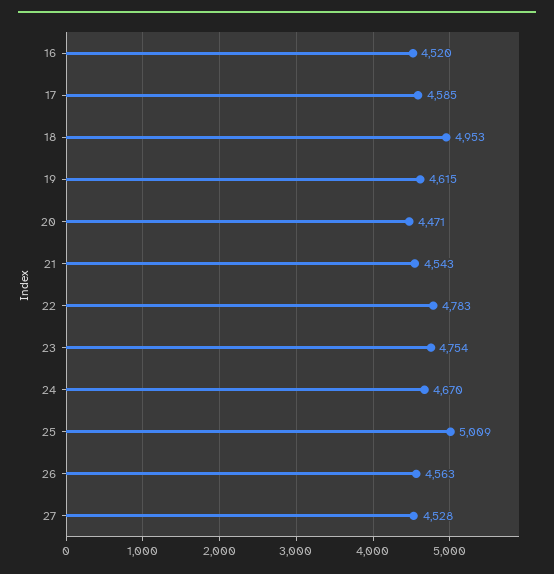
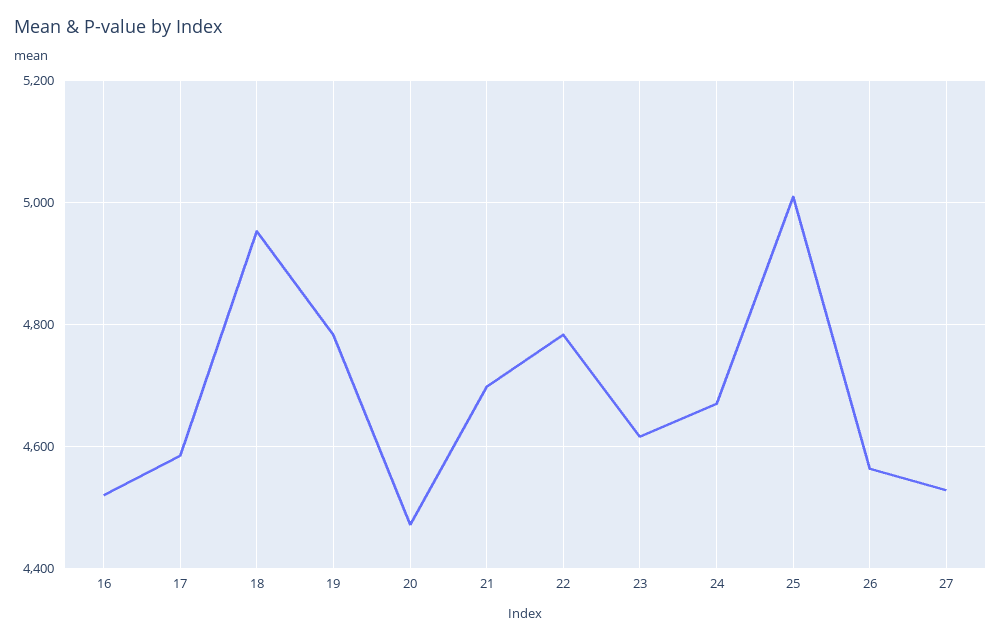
19: 4615 -> 4780
21: 4543 -> 4700
23: 4754 -> 4620

